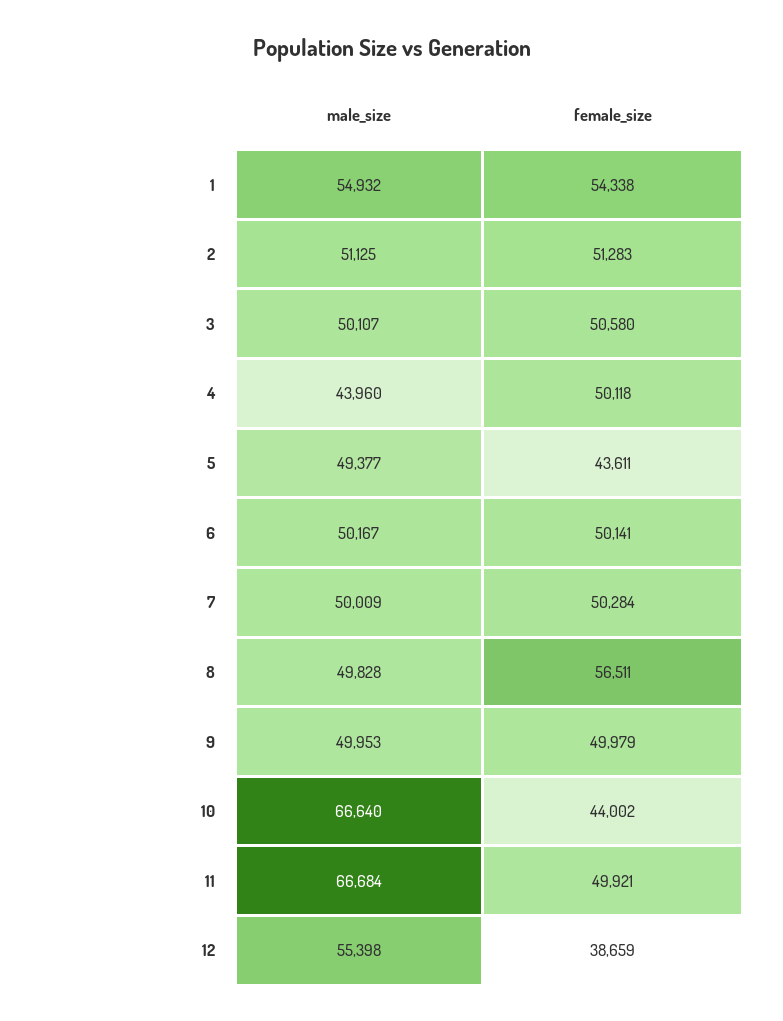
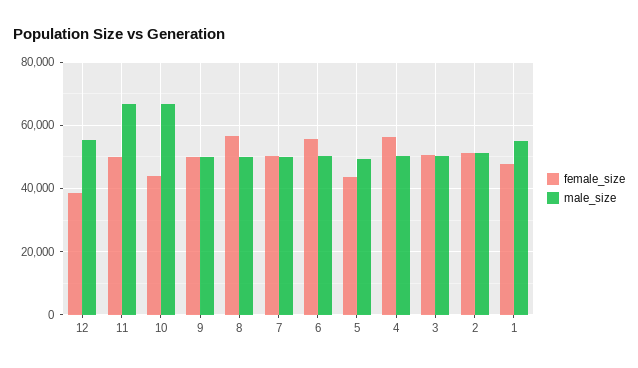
female_size, 1: 54338 -> 48000
male_size, 4: 43960 -> 50000
female_size, 4: 50118 -> 56000
female_size, 6: 50141 -> 56000

